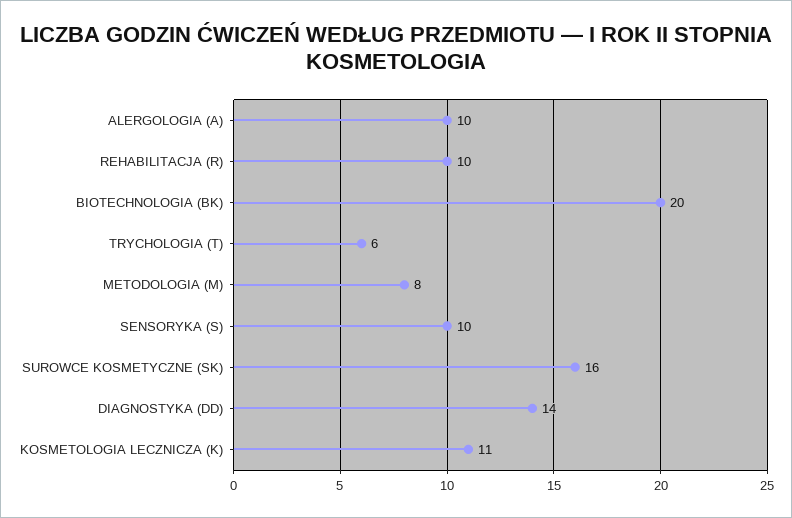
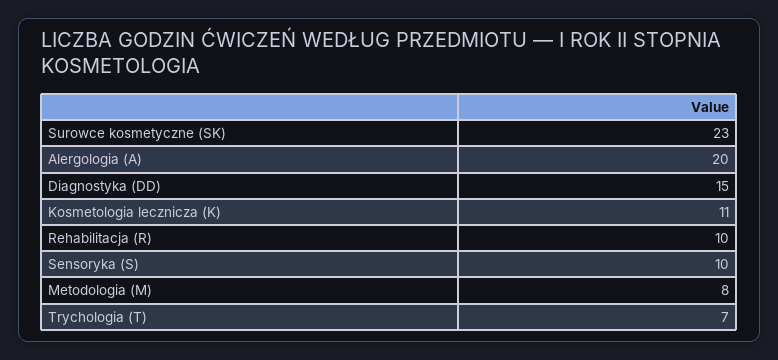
ALERGOLOGIA (A): 10 -> 20
BIOTECHNOLOGIA (BK): 20 -> none
TRYCHOLOGIA (T): 6 -> 7
SUROWCE KOSMETYCZNE (SK): 16 -> 23
DIAGNOSTYKA (DD): 14 -> 15

